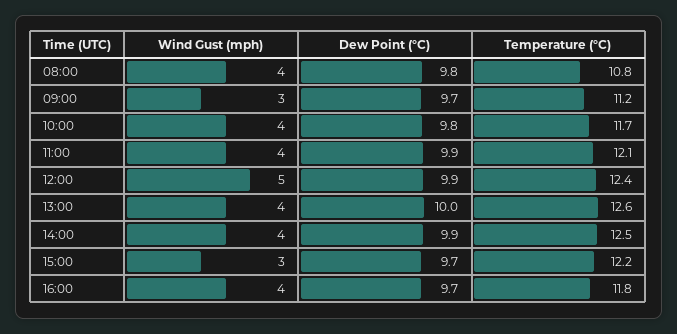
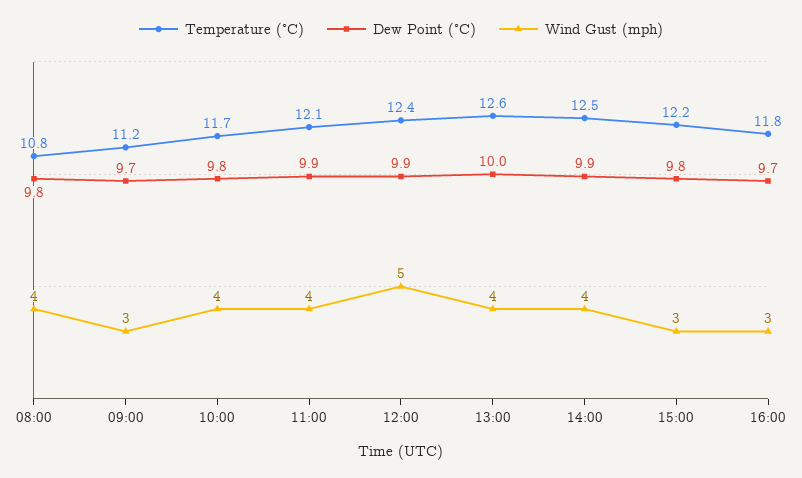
Dew Point (°C), 15:00: 9.7 -> 9.8
Wind Gust (mph), 16:00: 4 -> 3

